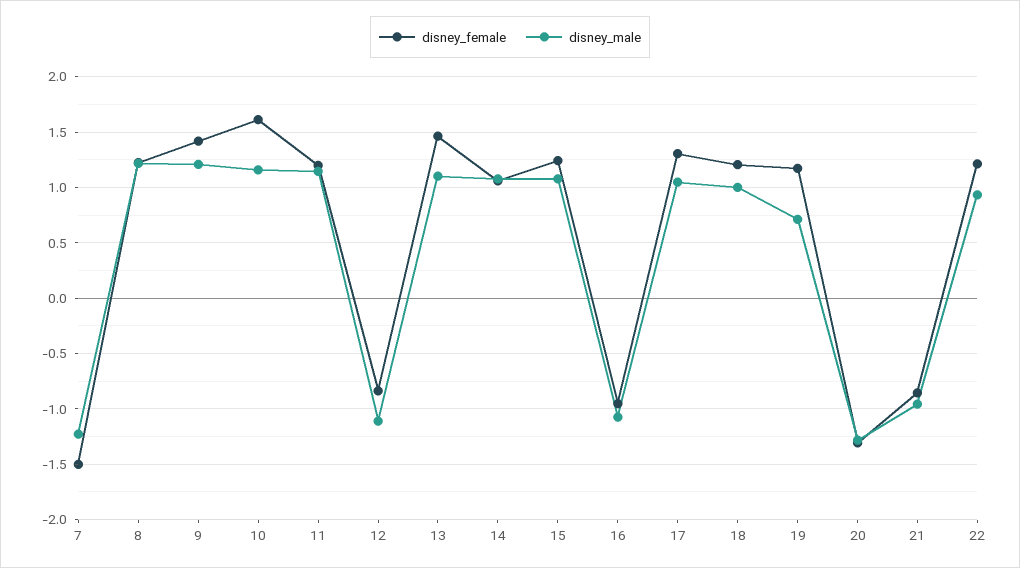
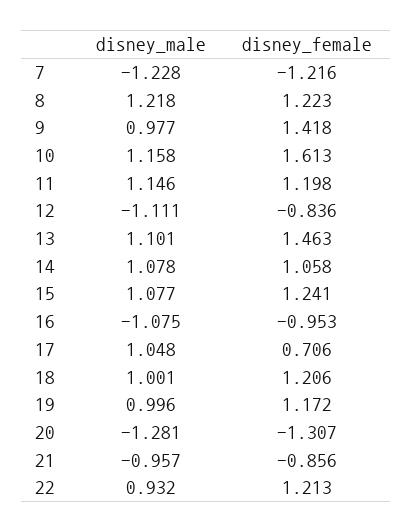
disney_female, 7: -1.5 -> -1.216
disney_male, 9: 1.2 -> 0.977
disney_female, 17: 1.3 -> 0.706
disney_male, 19: 0.7 -> 0.996

